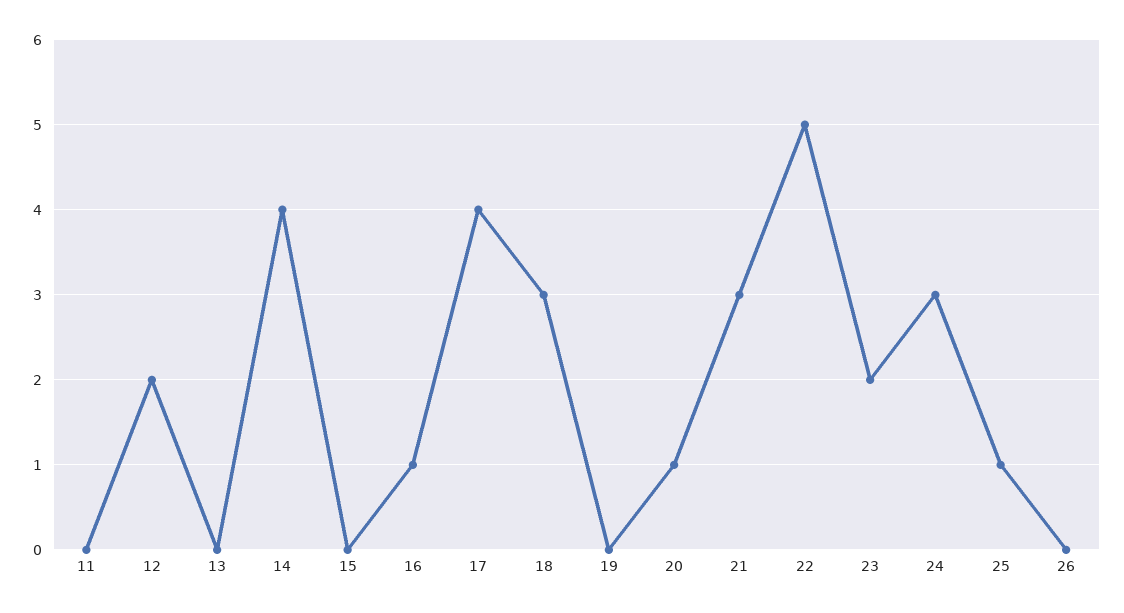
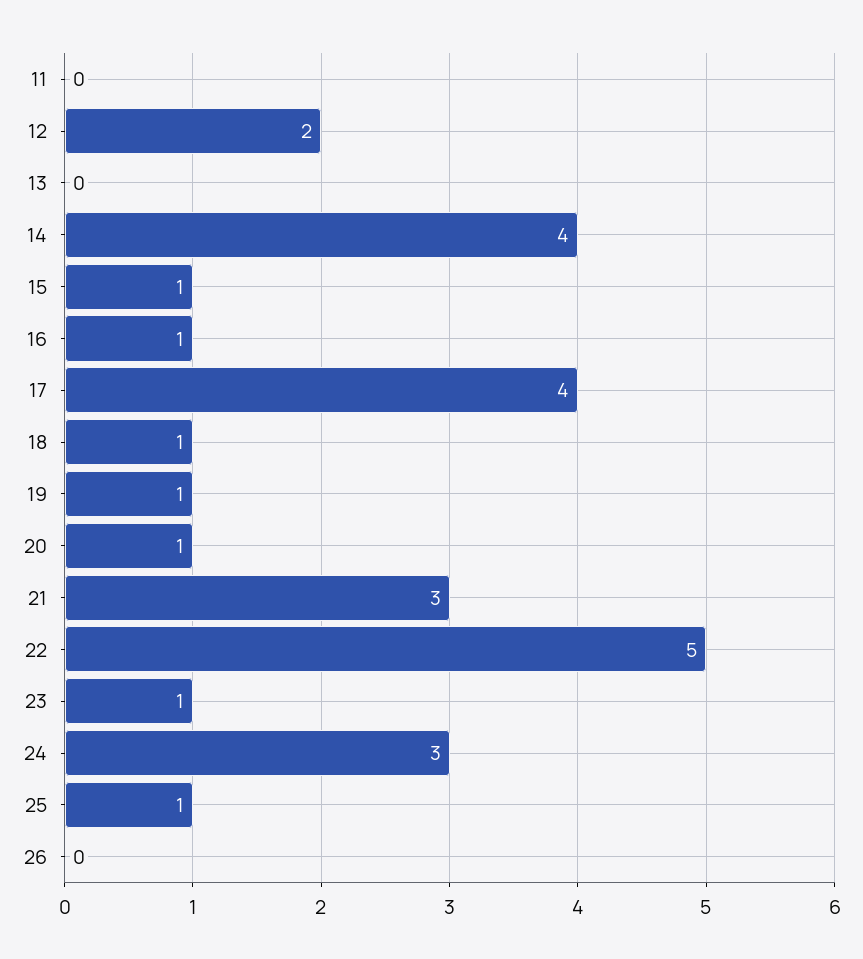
15: 0 -> 1
18: 3 -> 1
19: 0 -> 1
23: 2 -> 1

